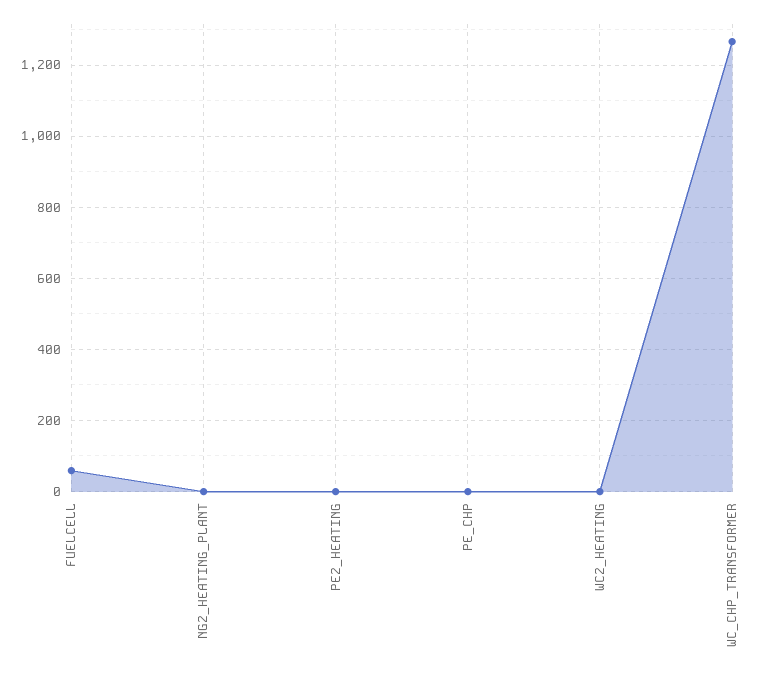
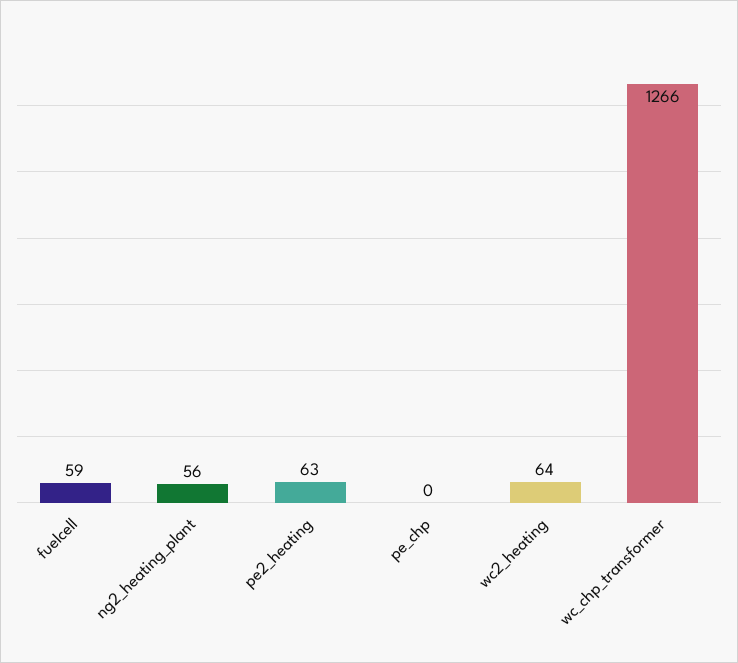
NG2_HEATING_PLANT: 0 -> 56
PE2_HEATING: 0 -> 63
WC2_HEATING: 0 -> 64

